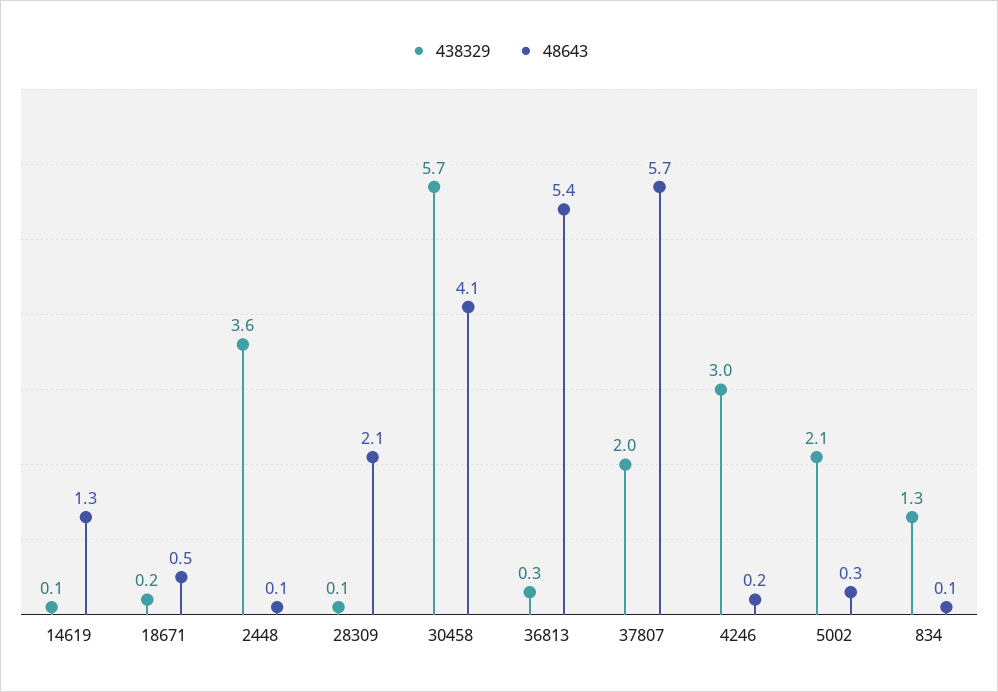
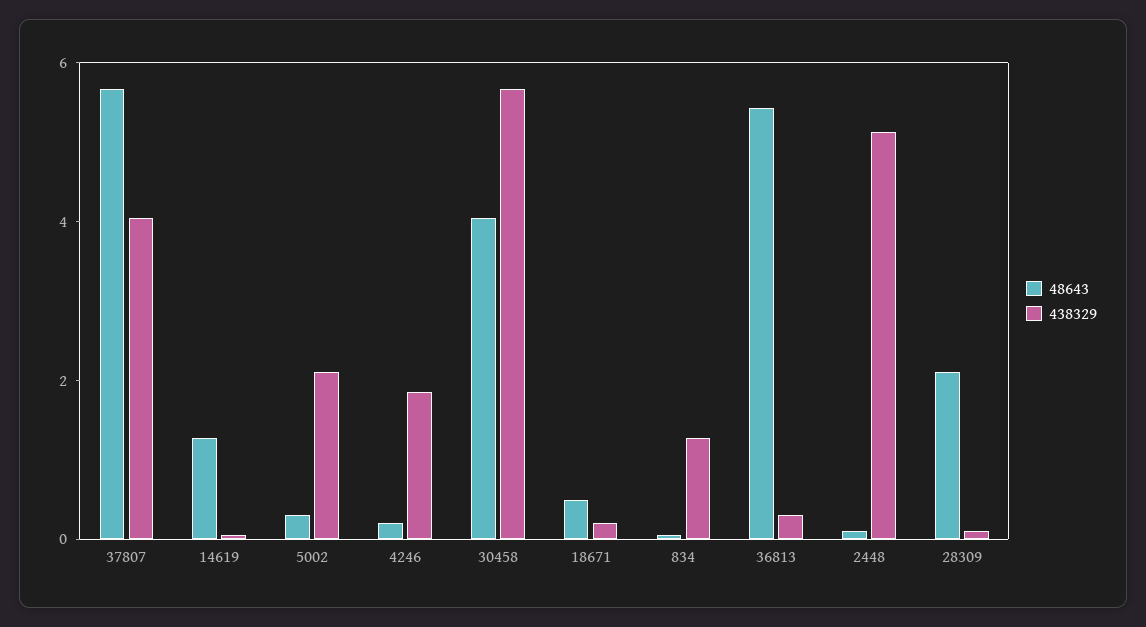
438329, 2448: 3.6 -> 5
438329, 37807: 2 -> 4
438329, 4246: 3 -> 2

